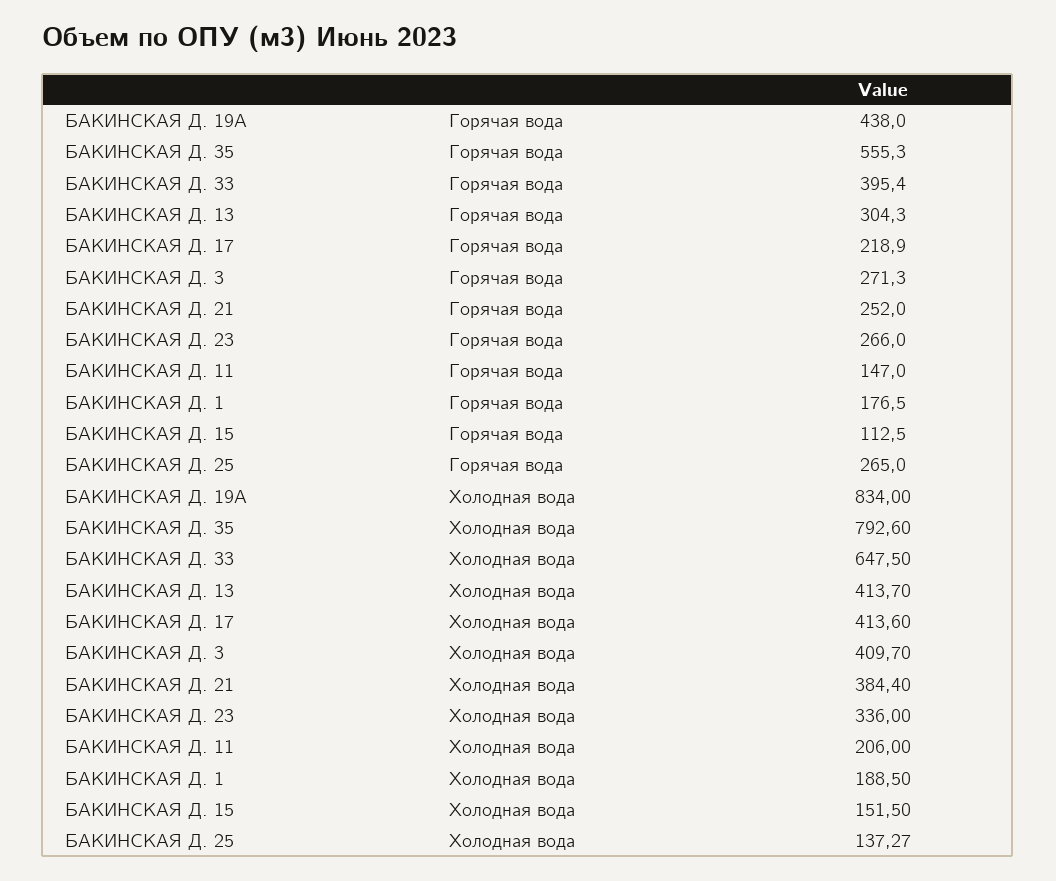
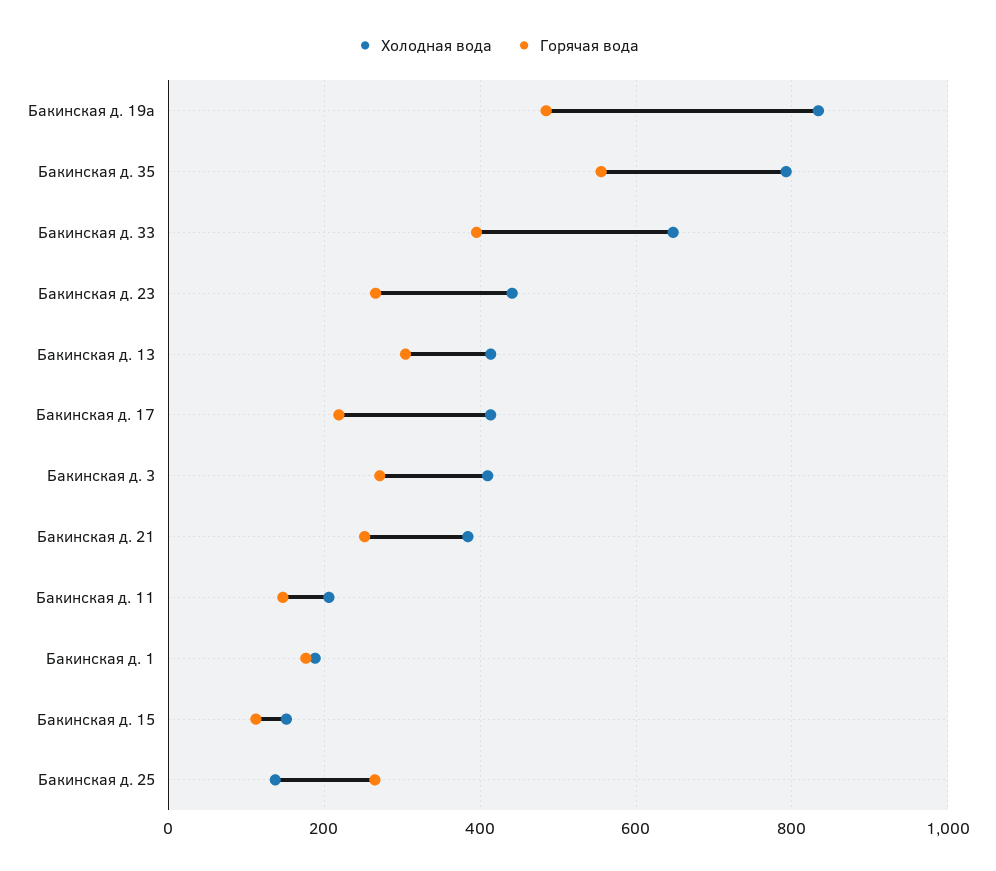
Горячая вода, БАКИНСКАЯ Д. 19А: 438 -> 480
Холодная вода, БАКИНСКАЯ Д. 23: 336 -> 440

